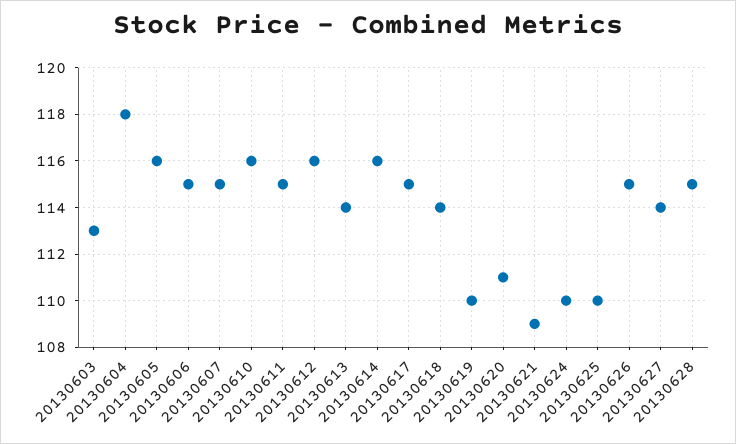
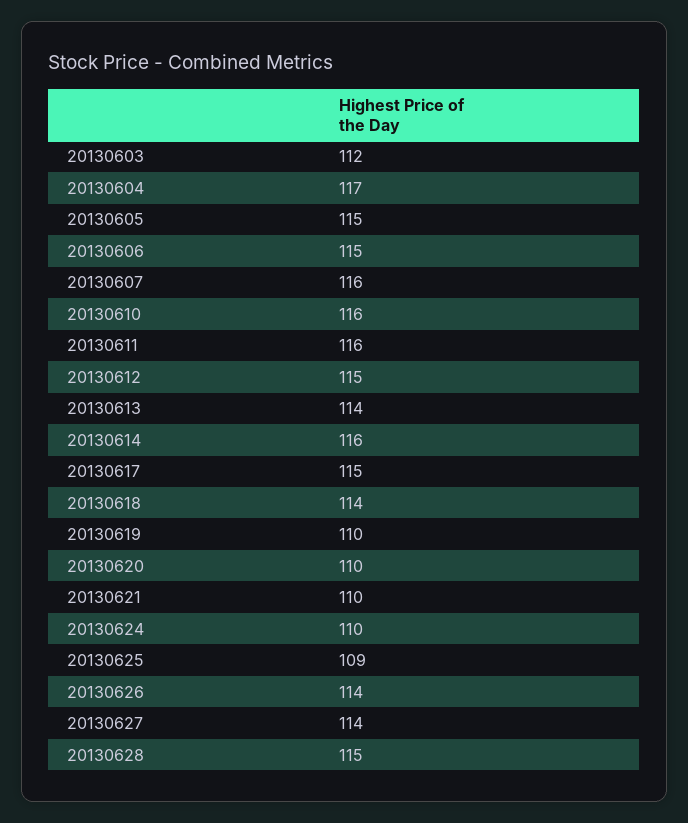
20130603: 113 -> 112
20130604: 118 -> 117
20130605: 116 -> 115
20130607: 115 -> 116
20130611: 115 -> 116
20130612: 116 -> 115
20130620: 111 -> 110
20130621: 109 -> 110
20130625: 110 -> 109
20130626: 115 -> 114

